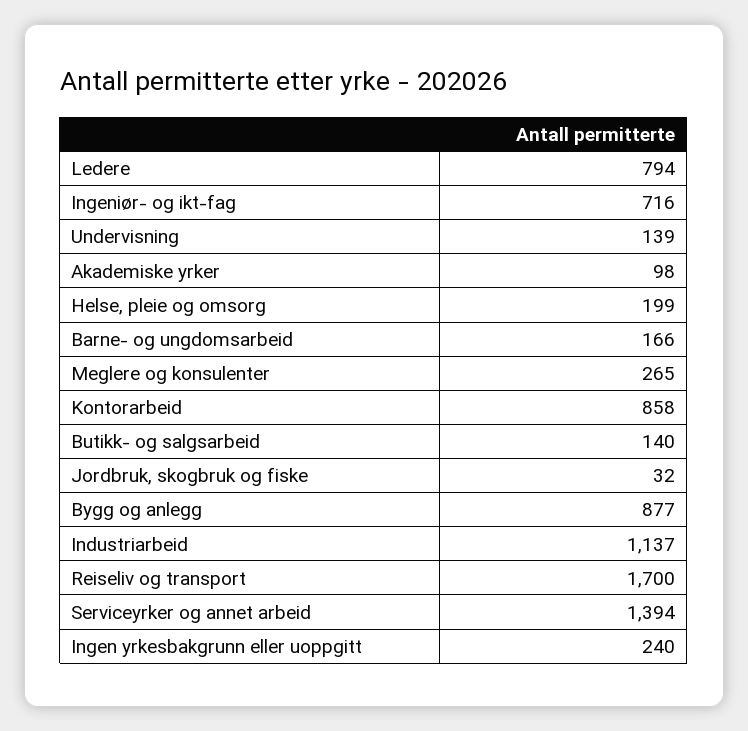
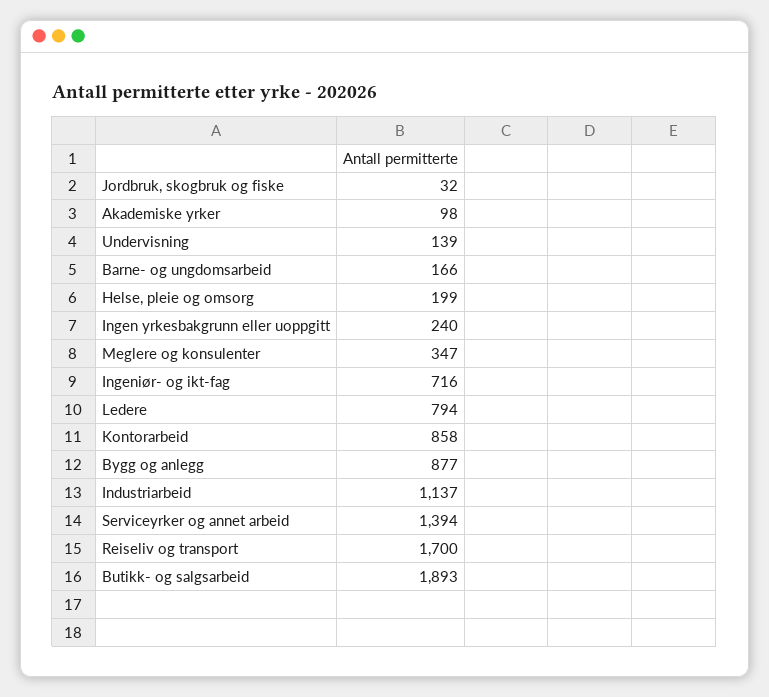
Meglere og konsulenter: 265 -> 347
Butikk- og salgsarbeid: 140 -> 1893

